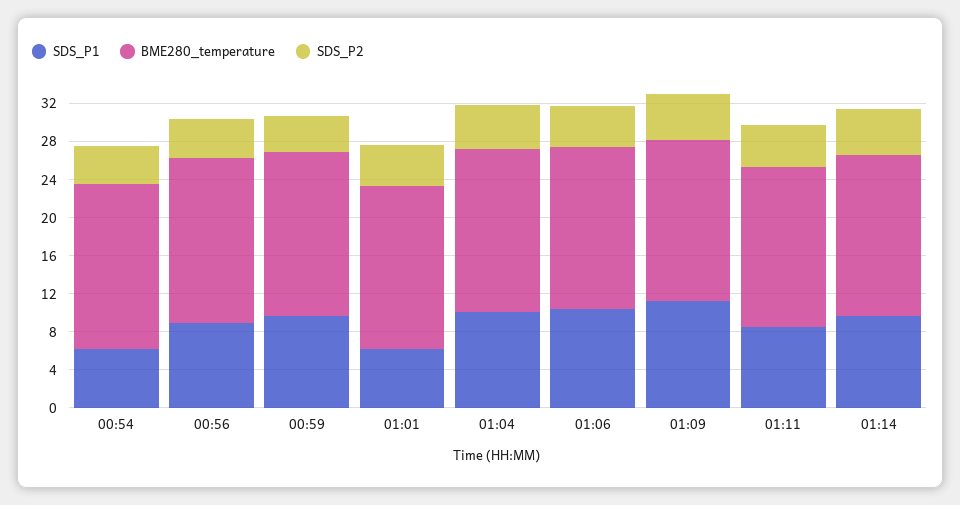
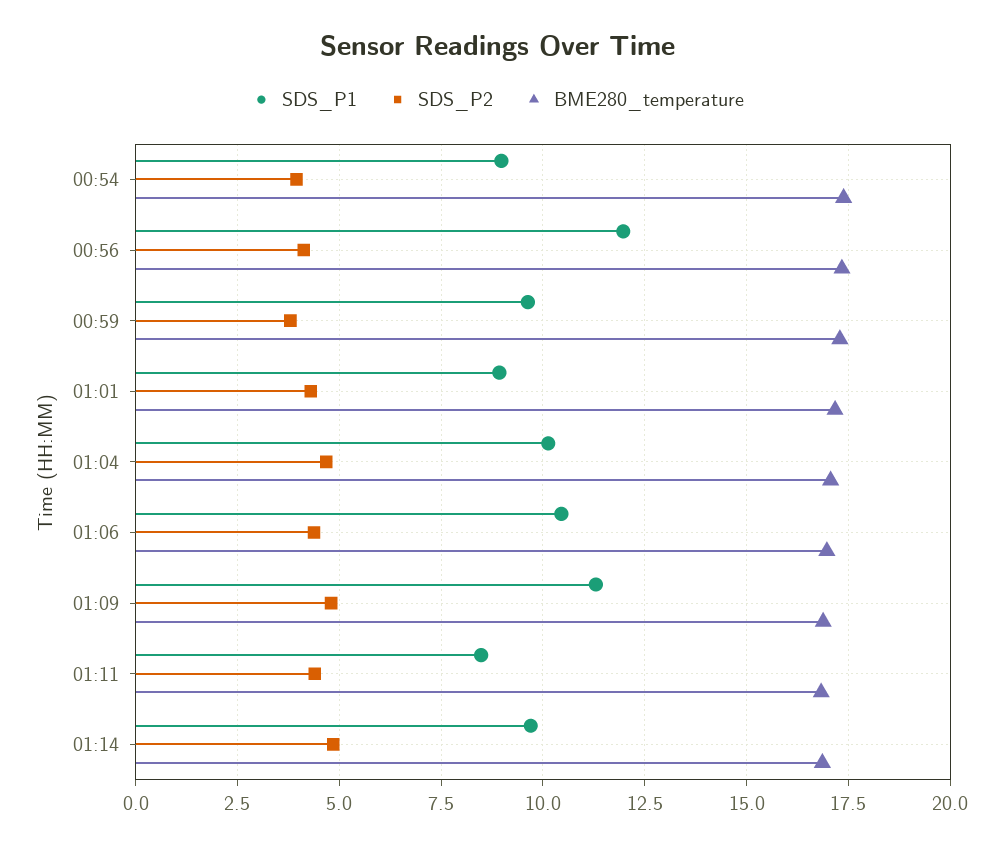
SDS_P1, 00:54: 6 -> 9
SDS_P1, 00:56: 9 -> 12
SDS_P1, 01:01: 6 -> 9

